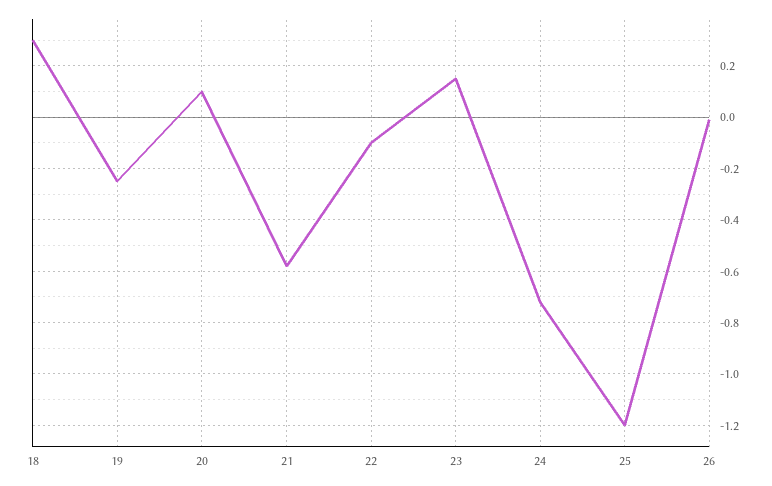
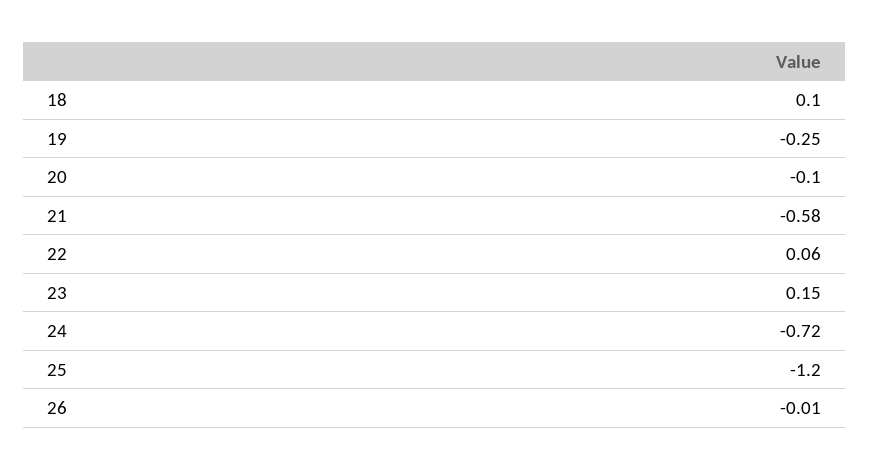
18: 0.3 -> 0.1
20: 0.1 -> -0.1
22: -0.1 -> 0.06

